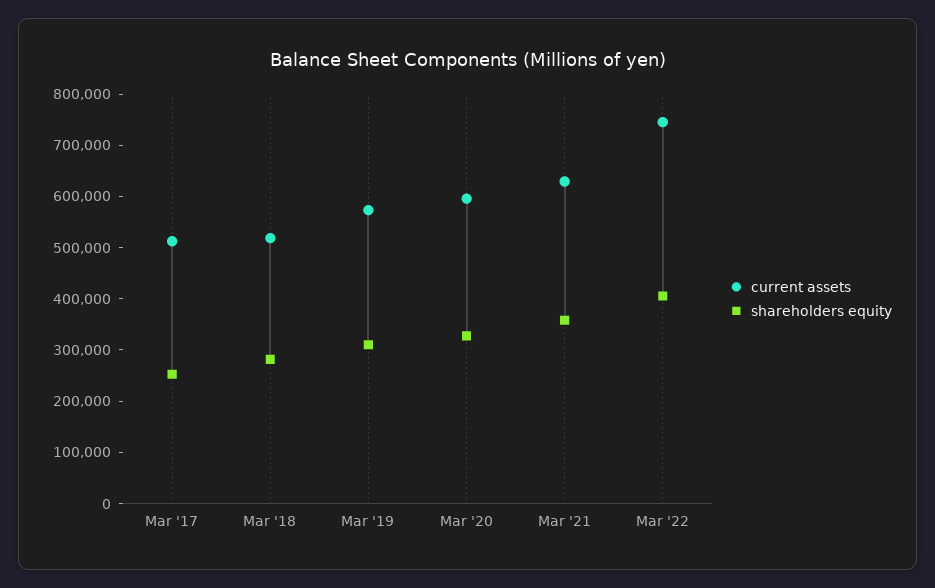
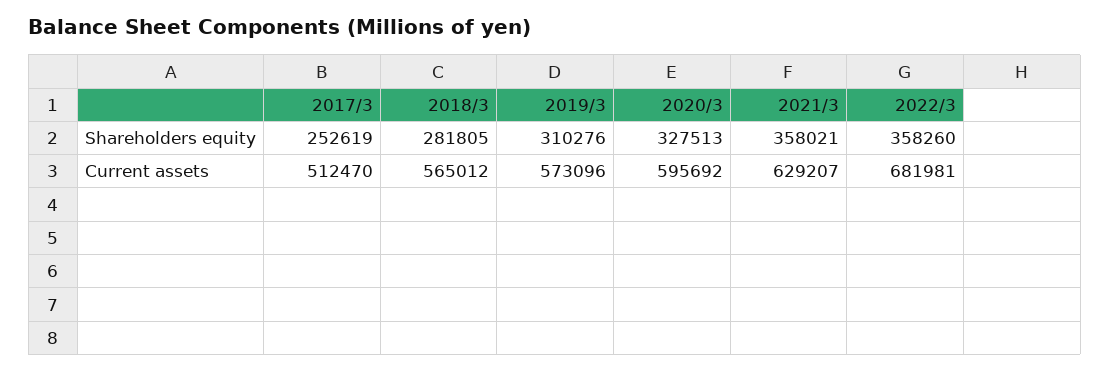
current assets, Mar '18: 520000 -> 565012
current assets, Mar '22: 740000 -> 681981
shareholders equity, Mar '22: 400000 -> 358260

